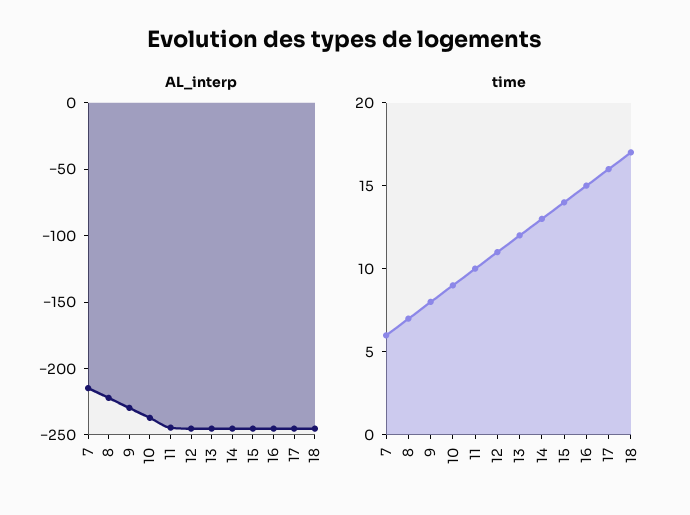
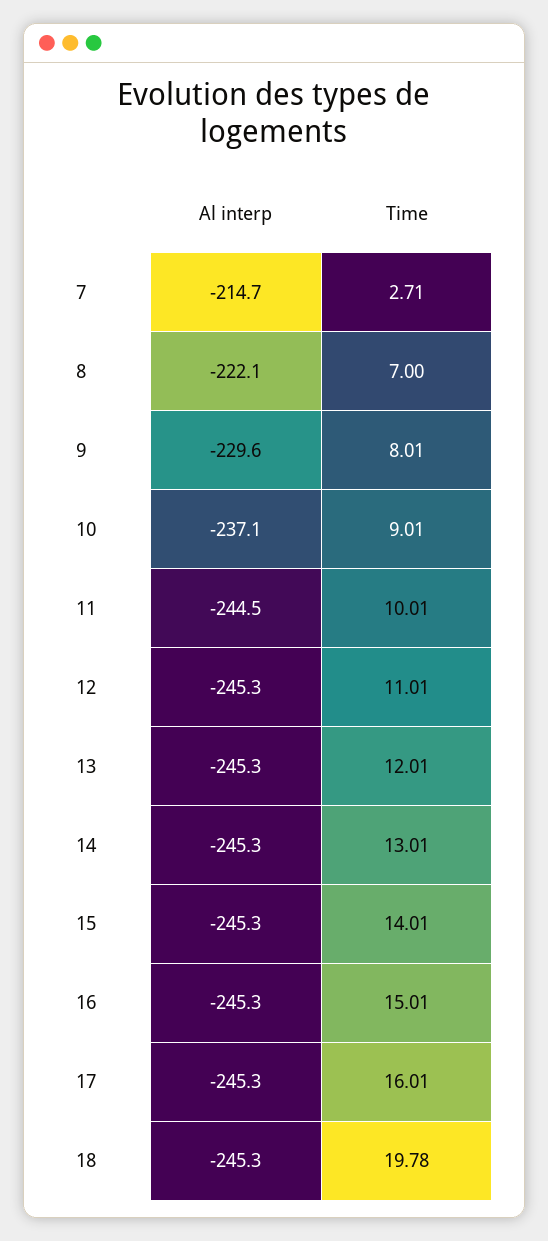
time, 7: 6 -> 2.71
time, 18: 17 -> 19.78

